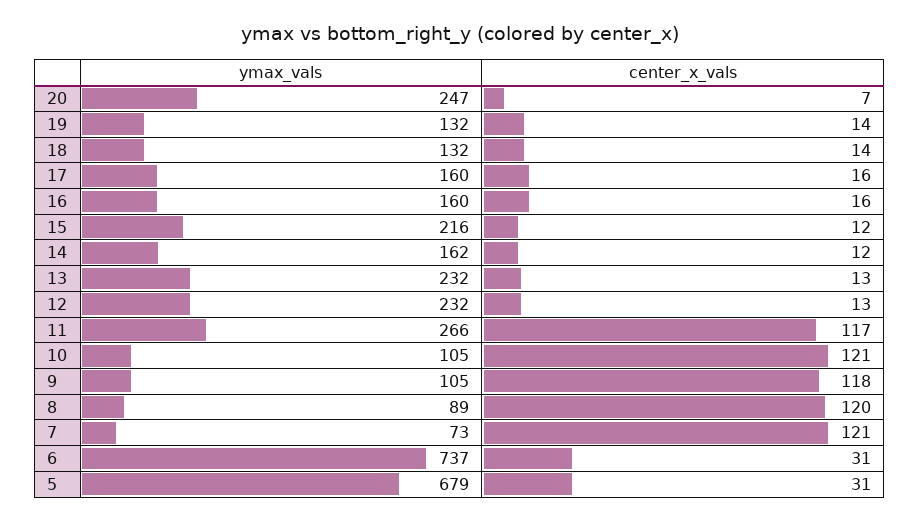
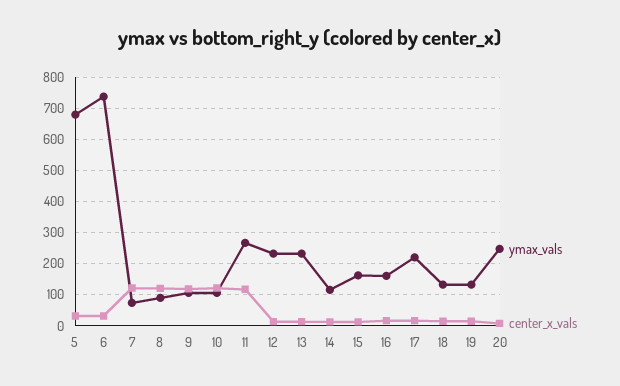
ymax_vals, 17: 160 -> 220
ymax_vals, 15: 216 -> 160
ymax_vals, 14: 162 -> 120

